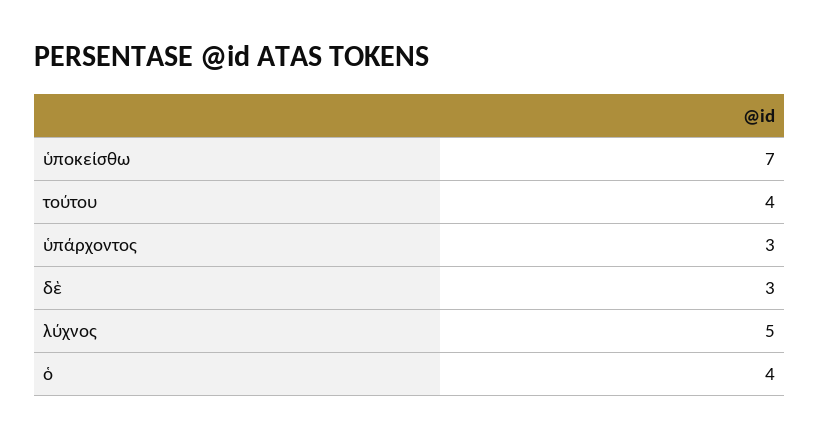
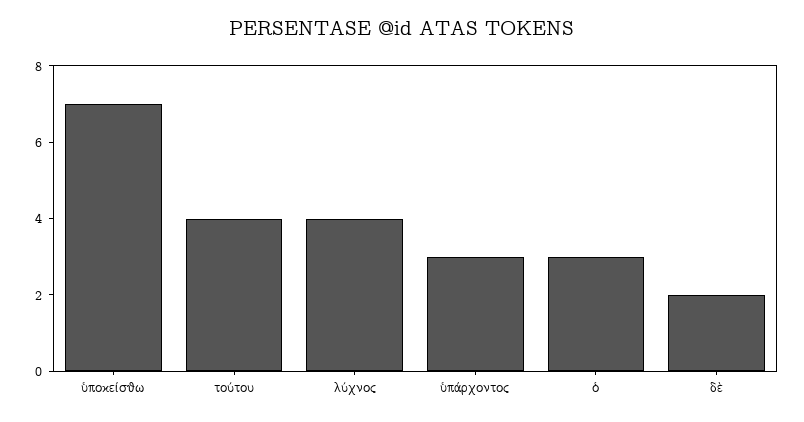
δὲ: 3 -> 2
λύχνος: 5 -> 4
ὁ: 4 -> 3

